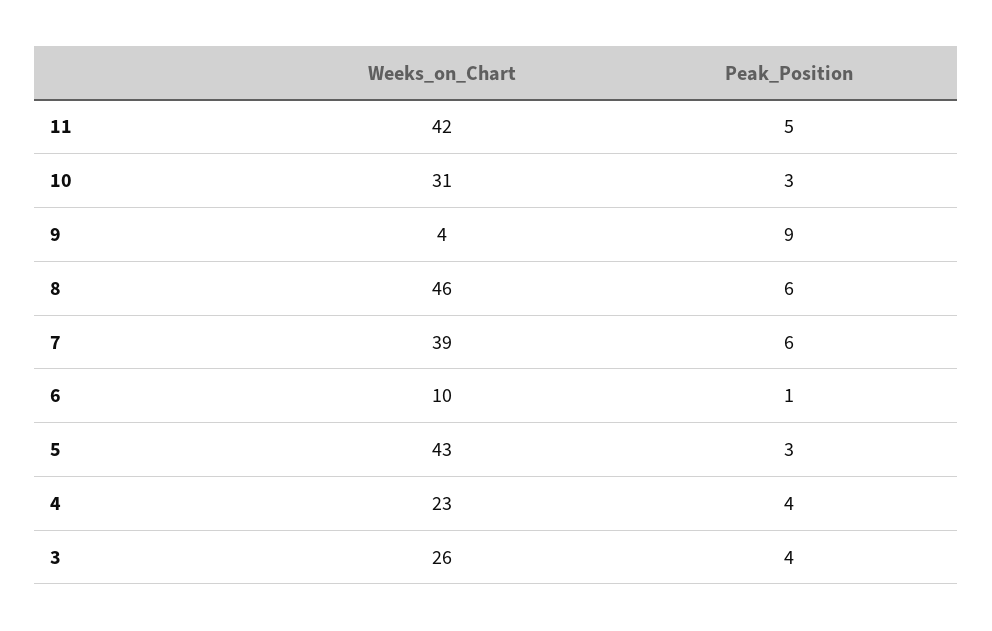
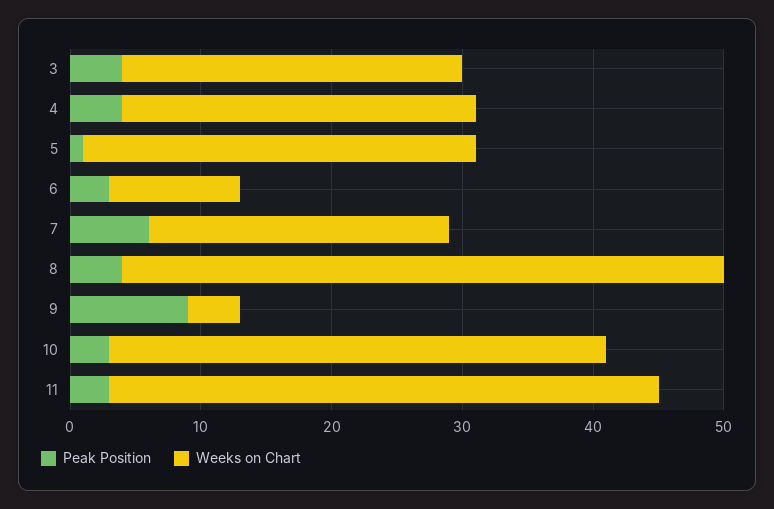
Peak_Position, 11: 5 -> 3
Weeks_on_Chart, 10: 31 -> 38
Peak_Position, 8: 6 -> 4
Weeks_on_Chart, 7: 39 -> 23
Peak_Position, 6: 1 -> 3
Weeks_on_Chart, 5: 43 -> 30
Peak_Position, 5: 3 -> 1
Weeks_on_Chart, 4: 23 -> 27

